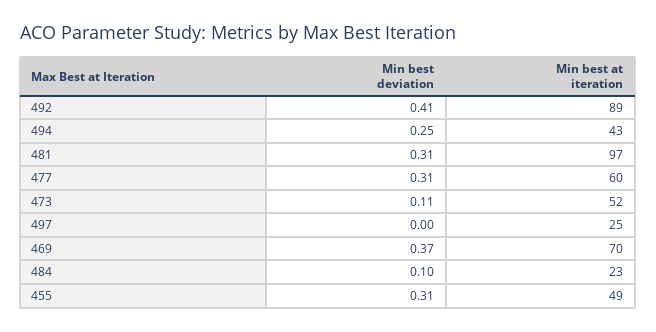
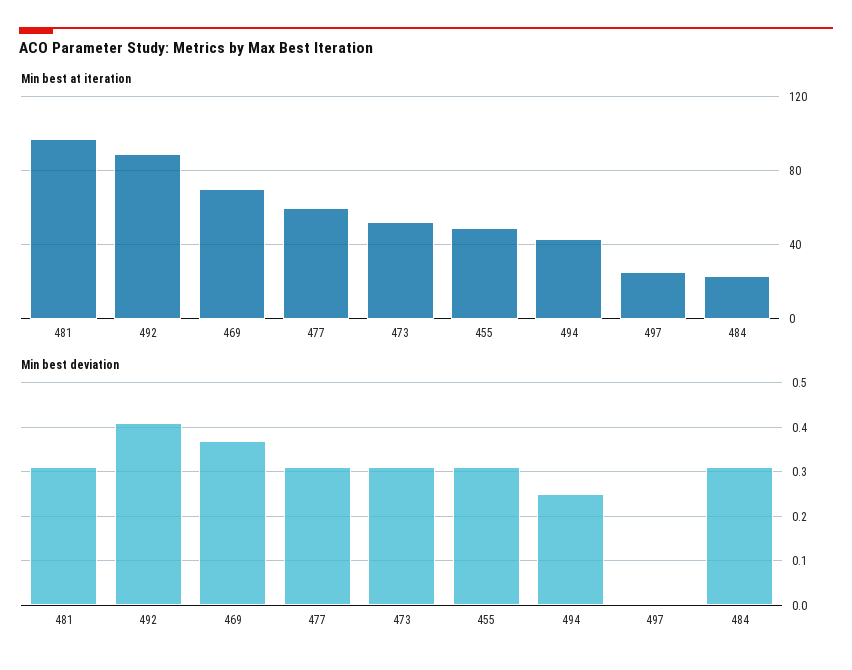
Min best deviation, 473: 0.11 -> 0.3
Min best deviation, 484: 0.1 -> 0.3

